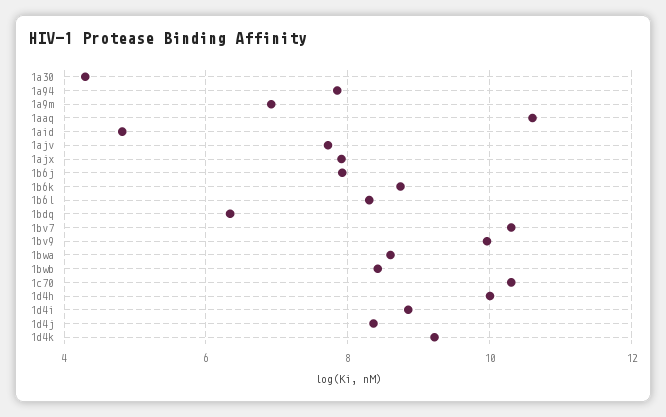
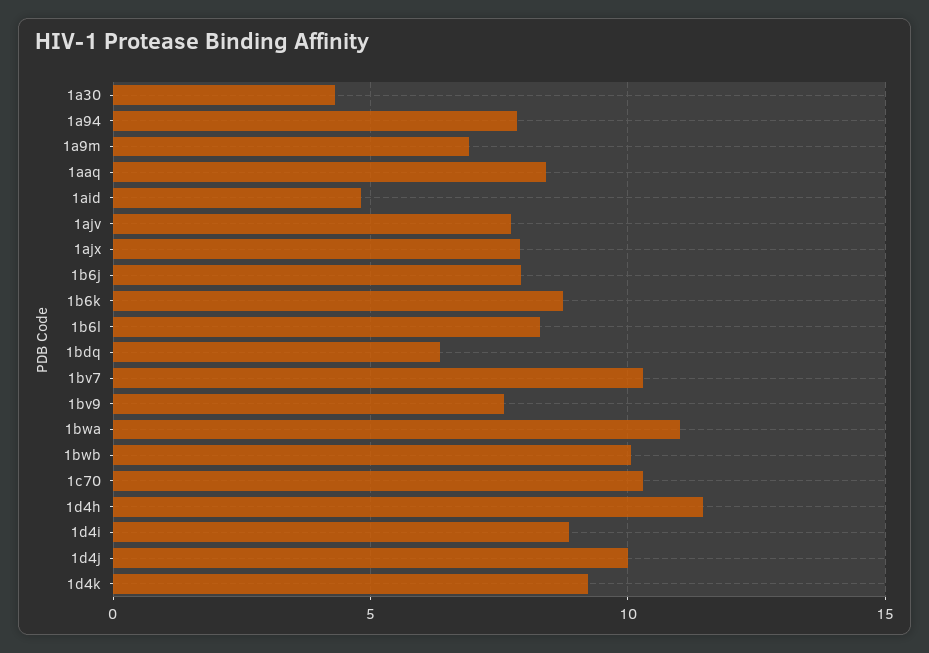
1aaq: 10.6 -> 8.5
1bv9: 10 -> 7.5
1bwa: 8.6 -> 11
1bwb: 8.4 -> 10
1d4h: 10 -> 11.5
1d4j: 8.4 -> 10

